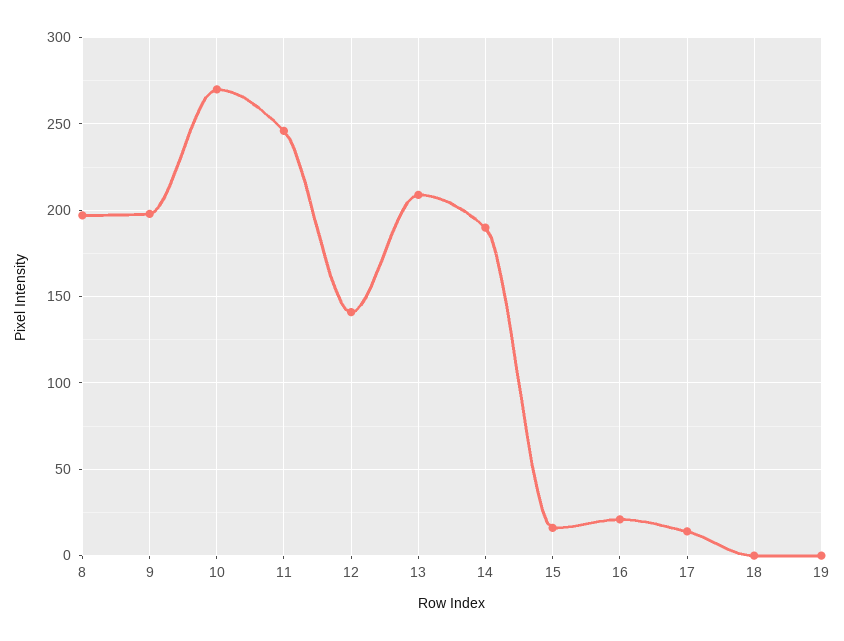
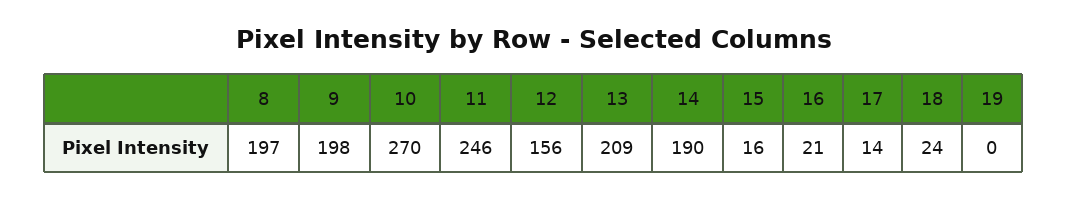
12: 140 -> 156
18: 0 -> 24

